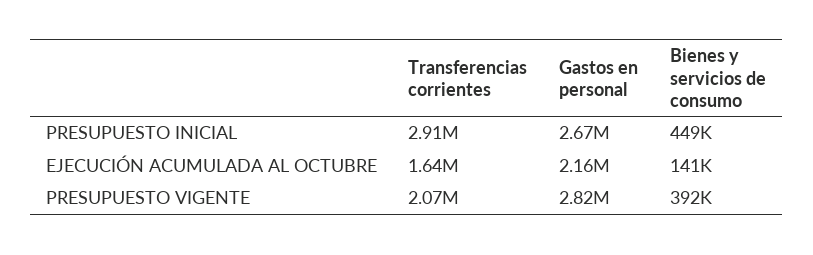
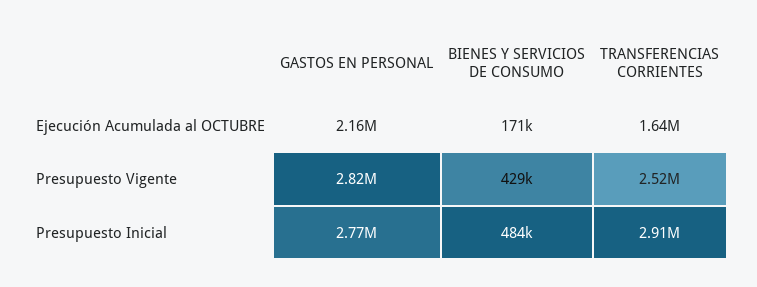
Gastos en personal, PRESUPUESTO INICIAL: 2670000 -> 2770000
Bienes y servicios de consumo, PRESUPUESTO INICIAL: 449000 -> 484000
Bienes y servicios de consumo, EJECUCIÓN ACUMULADA AL OCTUBRE: 141000 -> 171000
Transferencias corrientes, PRESUPUESTO VIGENTE: 2070000 -> 2520000
Bienes y servicios de consumo, PRESUPUESTO VIGENTE: 392000 -> 429000

